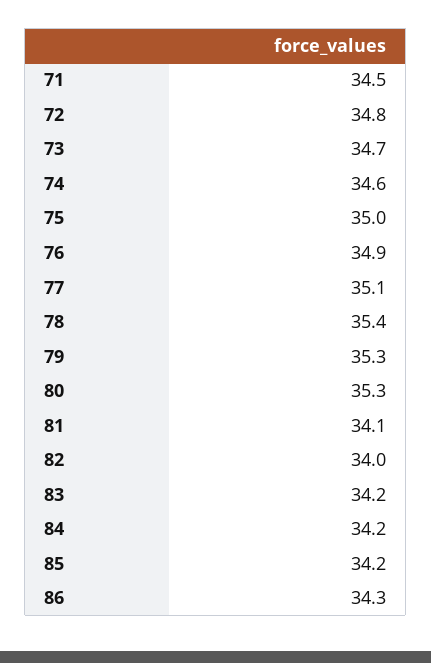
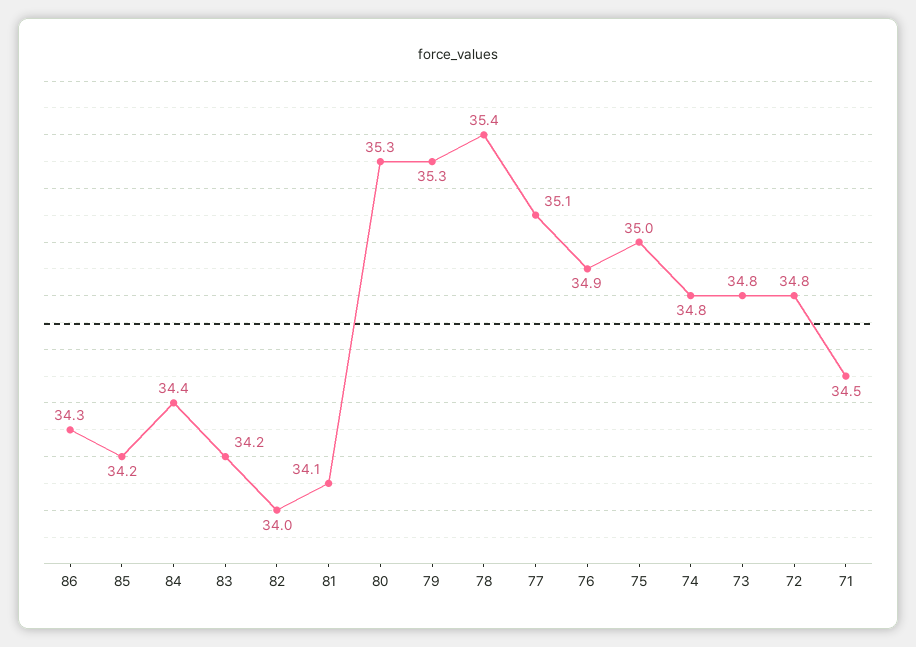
73: 34.7 -> 34.8
74: 34.6 -> 34.8
84: 34.2 -> 34.4

